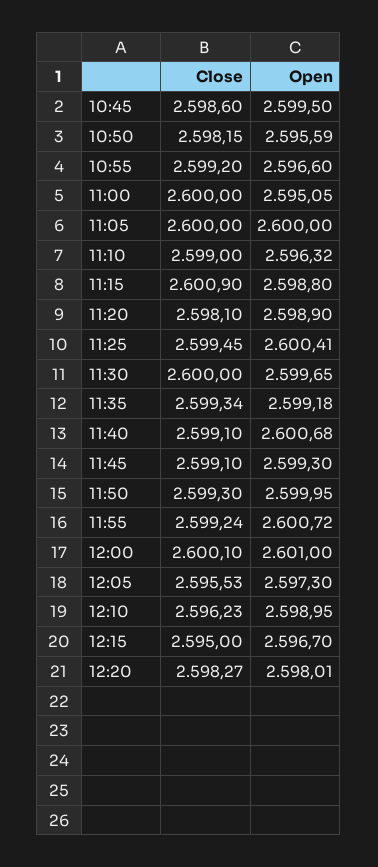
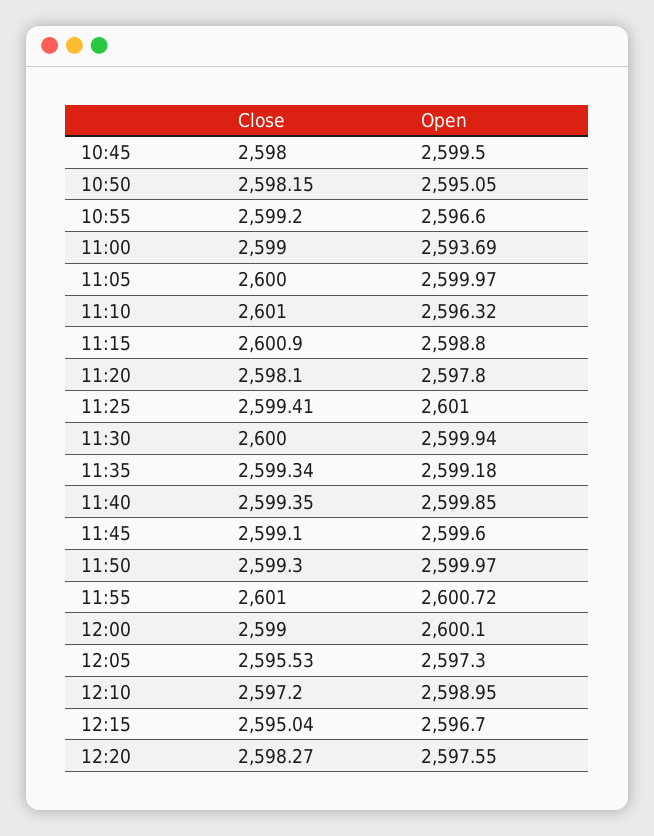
Close, 10:45: 2598.6 -> 2598
Open, 10:50: 2595.59 -> 2595.05
Close, 11:00: 2600 -> 2599
Open, 11:00: 2595.05 -> 2593.69
Open, 11:05: 2600 -> 2599.97
Close, 11:10: 2599 -> 2601
Open, 11:20: 2598.9 -> 2597.8
Close, 11:25: 2599.45 -> 2599.41
Open, 11:25: 2600.41 -> 2601
Open, 11:30: 2599.65 -> 2599.94
Close, 11:40: 2599.1 -> 2599.35
Open, 11:40: 2600.68 -> 2599.85
Open, 11:45: 2599.3 -> 2599.6
Open, 11:50: 2599.95 -> 2599.97
Close, 11:55: 2599.24 -> 2601
Close, 12:00: 2600.1 -> 2599
Open, 12:00: 2601 -> 2600.1
Close, 12:10: 2596.23 -> 2597.2
Close, 12:15: 2595 -> 2595.04
Open, 12:20: 2598.01 -> 2597.55

